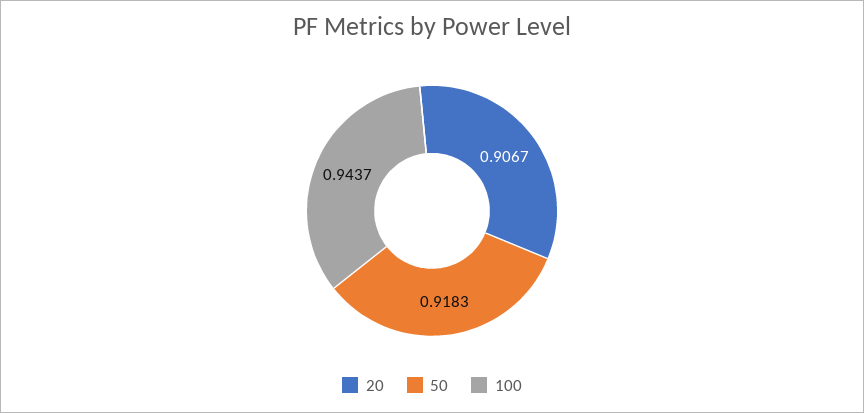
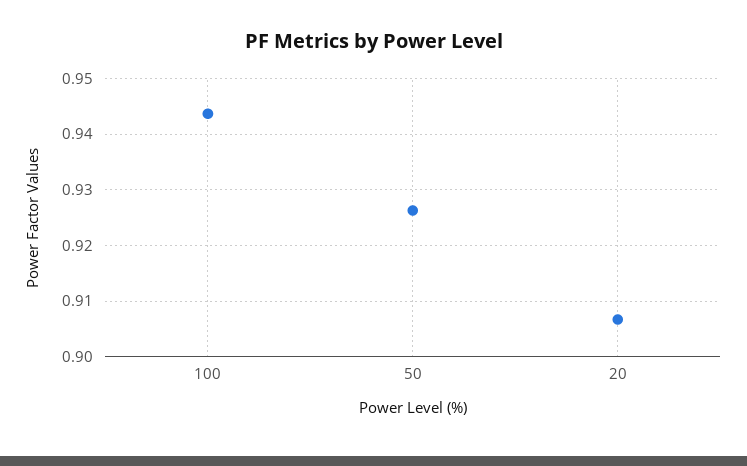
50: 0.9183 -> 0.926

